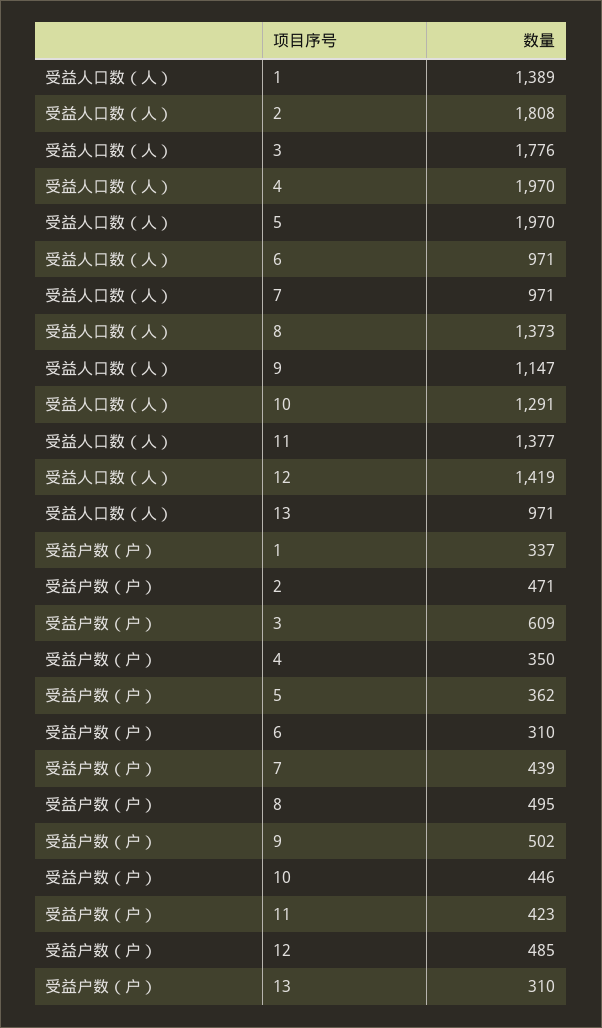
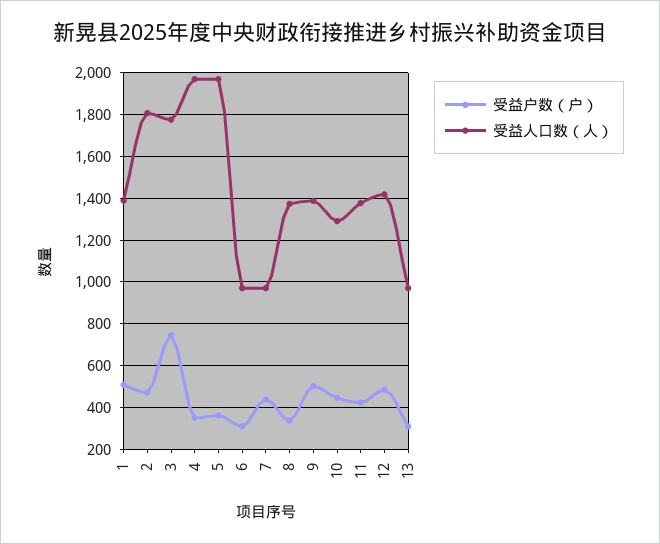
受益人口数（人）, 9: 1147 -> 1400
受益户数（户）, 1: 337 -> 500
受益户数（户）, 3: 609 -> 750
受益户数（户）, 8: 495 -> 350

